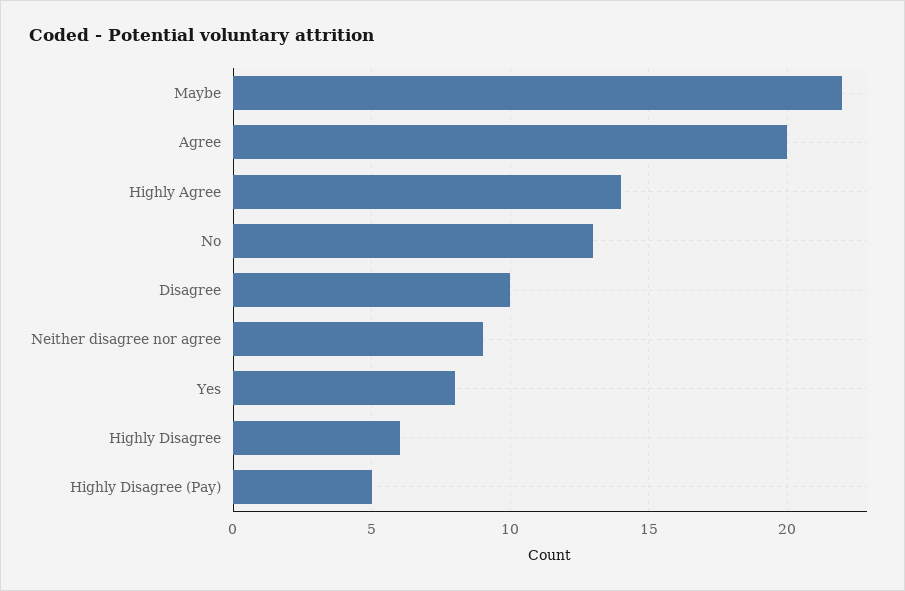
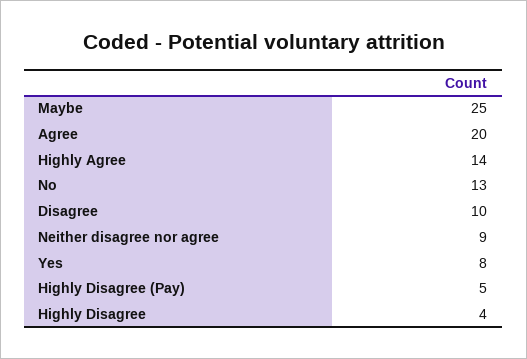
Maybe: 22 -> 25
Highly Disagree: 6 -> 4

